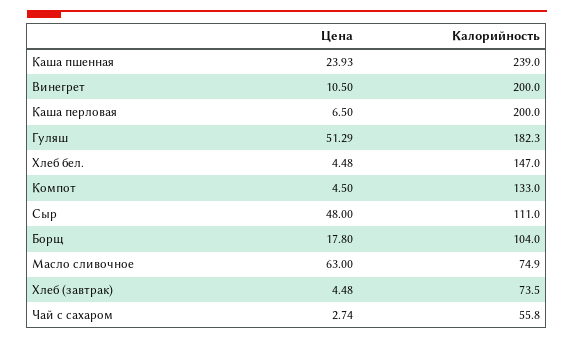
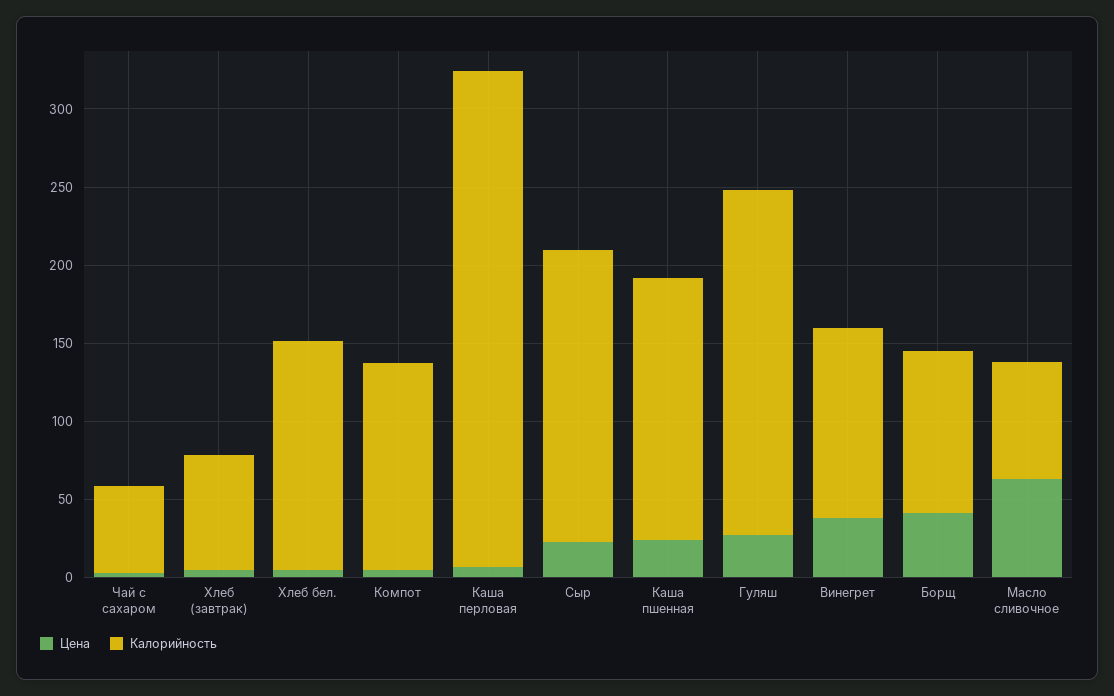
Калорийность, Каша пшенная: 239 -> 170
Цена, Винегрет: 10.5 -> 40
Калорийность, Винегрет: 200 -> 120
Калорийность, Каша перловая: 200 -> 320
Цена, Гуляш: 51.29 -> 30
Калорийность, Гуляш: 182.3 -> 220
Цена, Сыр: 48 -> 20
Калорийность, Сыр: 111 -> 190
Цена, Борщ: 17.8 -> 40

